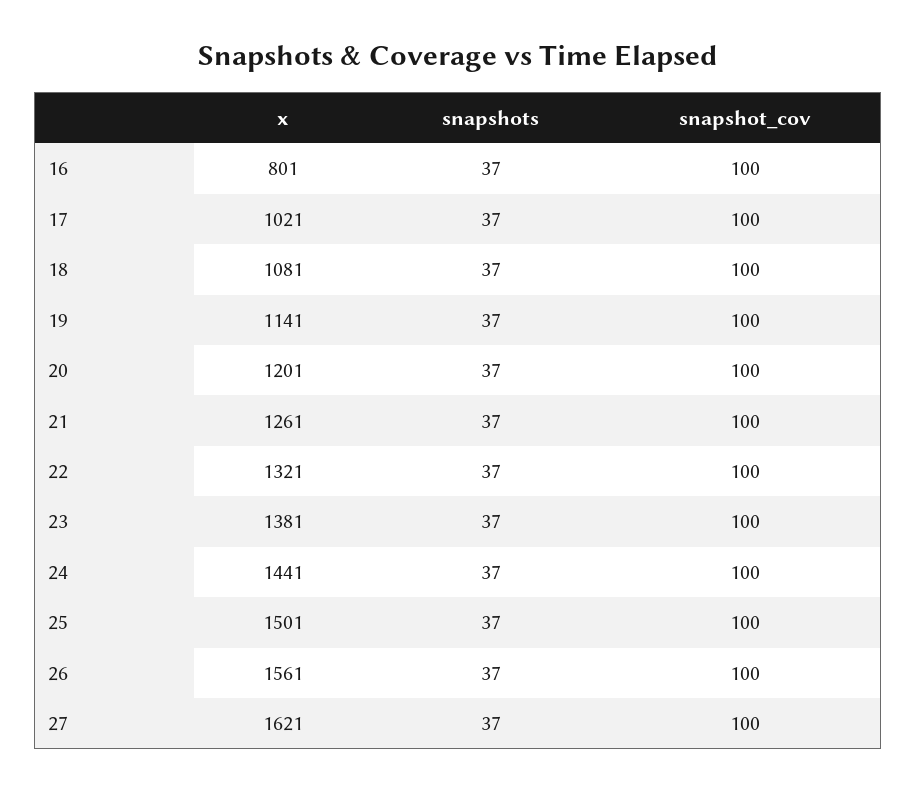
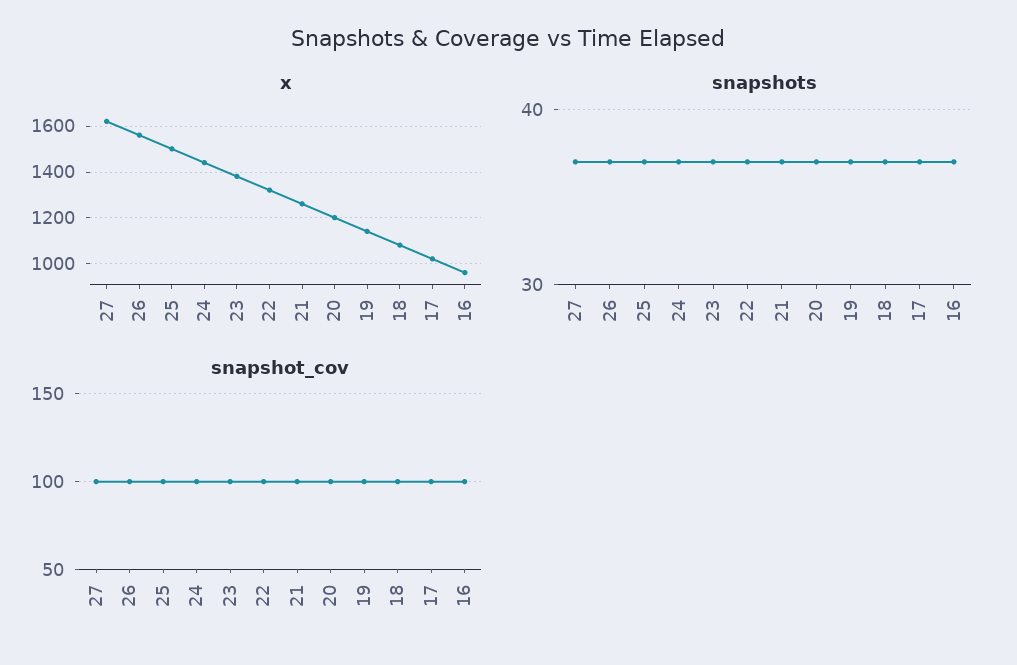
x, 16: 801 -> 950

